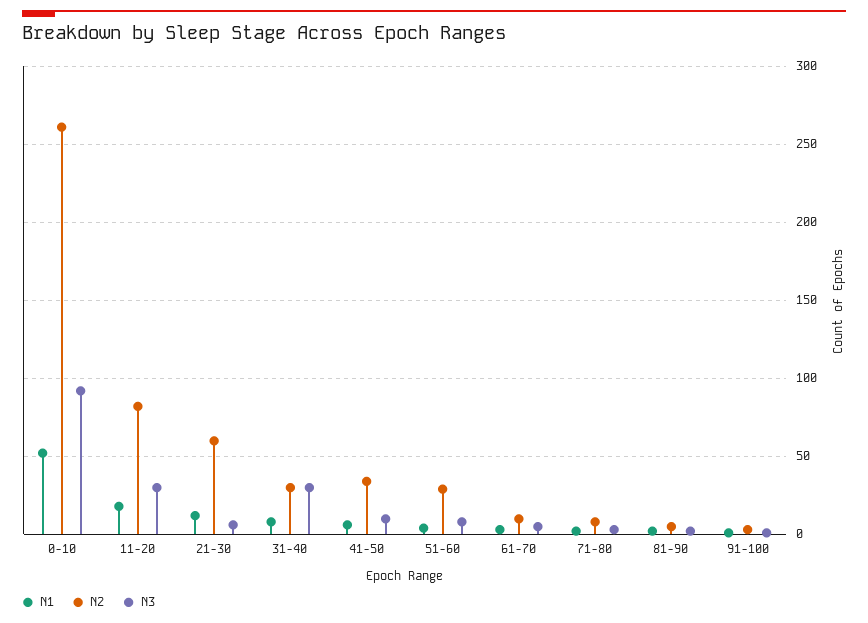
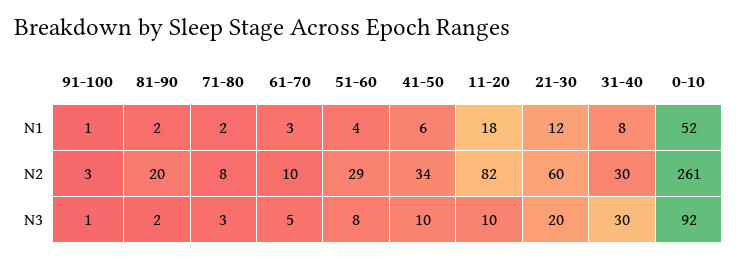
N3, 11-20: 30 -> 10
N3, 21-30: 5 -> 20
N2, 81-90: 5 -> 20

